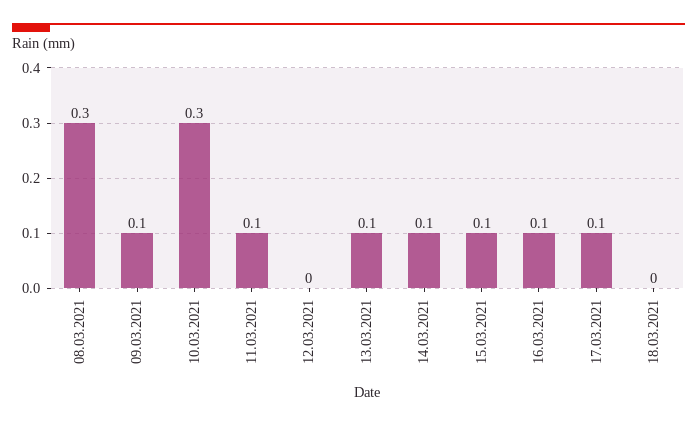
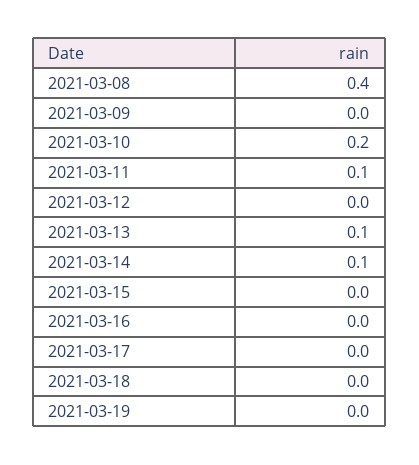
08.03.2021: 0.3 -> 0.4
09.03.2021: 0.1 -> 0
10.03.2021: 0.3 -> 0.2
15.03.2021: 0.1 -> 0
16.03.2021: 0.1 -> 0
17.03.2021: 0.1 -> 0
2021-03-19: none -> 0

